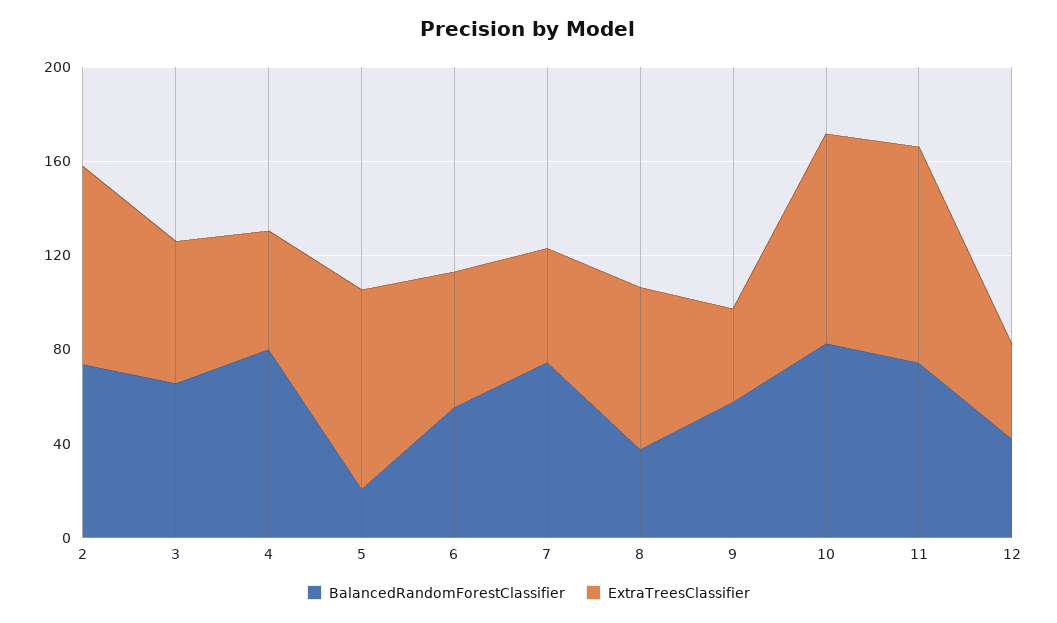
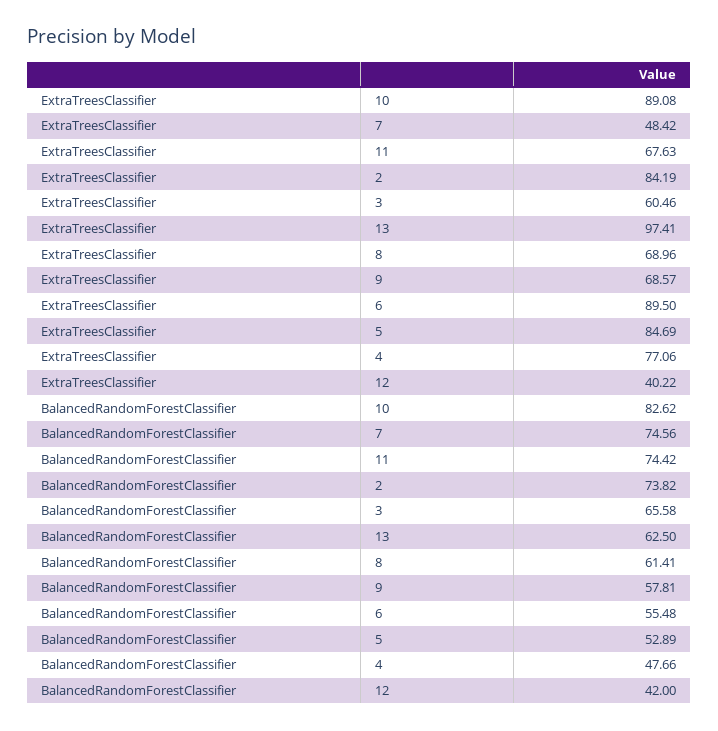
BalancedRandomForestClassifier, 4: 80 -> 47.66
ExtraTreesClassifier, 4: 50 -> 77.06
BalancedRandomForestClassifier, 5: 20 -> 52.89
ExtraTreesClassifier, 6: 60 -> 89.5
BalancedRandomForestClassifier, 8: 40 -> 61.41
ExtraTreesClassifier, 9: 40 -> 68.57
ExtraTreesClassifier, 11: 90 -> 67.63
ExtraTreesClassifier, 13: none -> 97.41
BalancedRandomForestClassifier, 13: none -> 62.5

